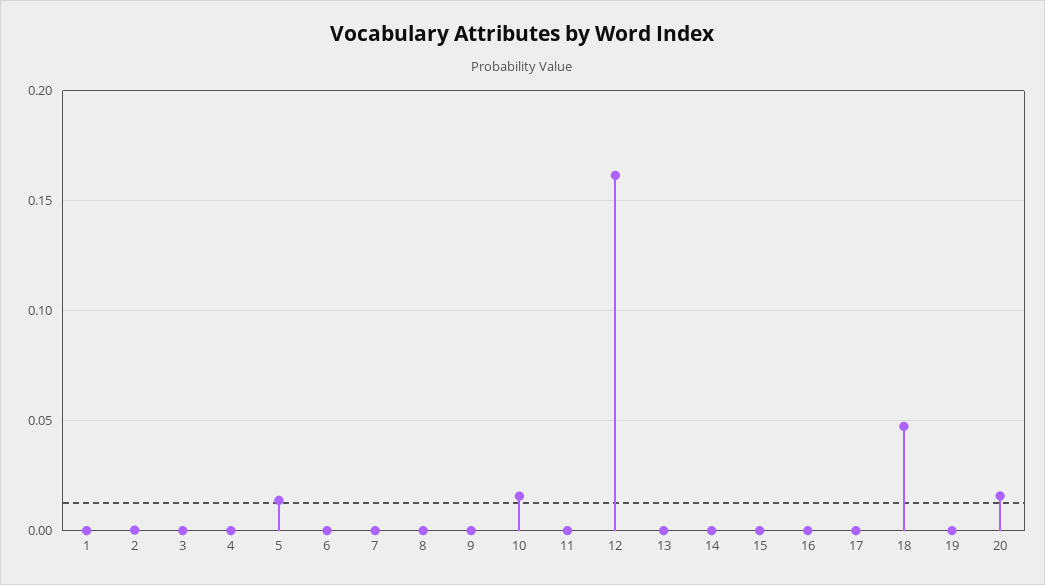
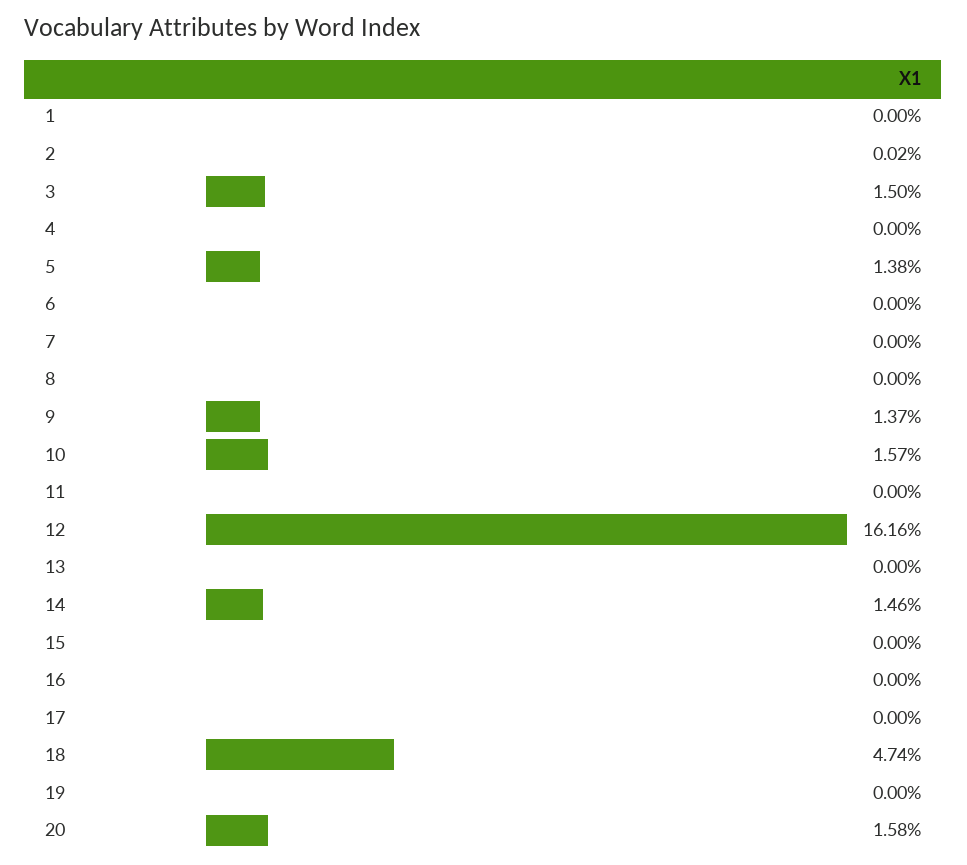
3: 0 -> 0.015
9: 0 -> 0.0137
14: 0 -> 0.0146

